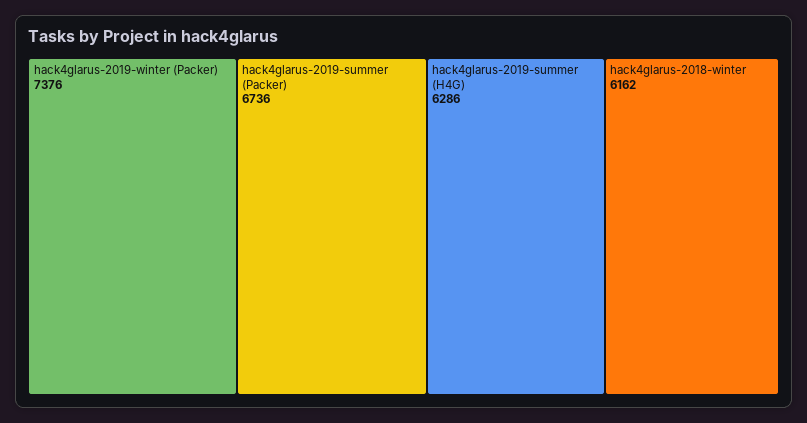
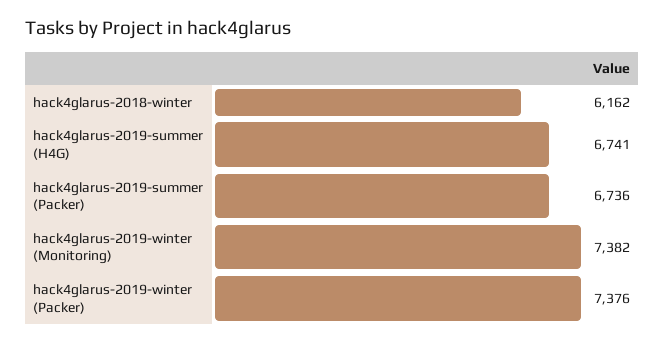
hack4glarus-2019-summer (H4G): 6286 -> 6741
hack4glarus-2019-winter (Monitoring): none -> 7382

